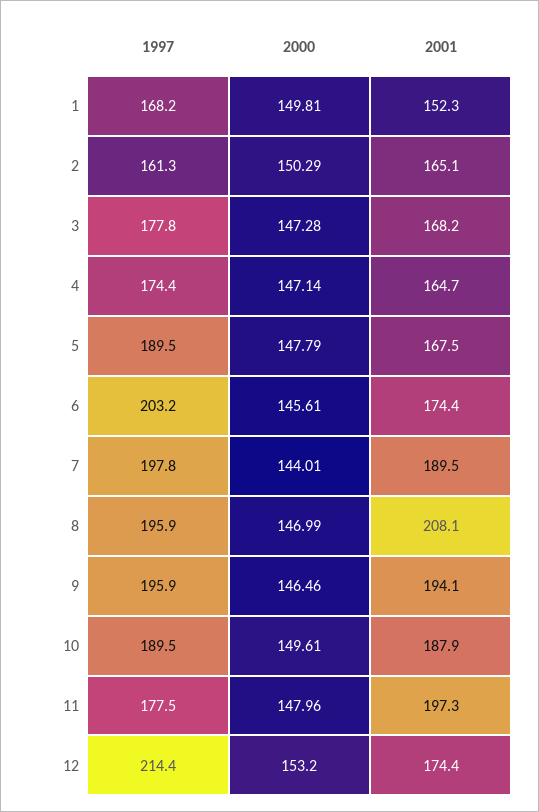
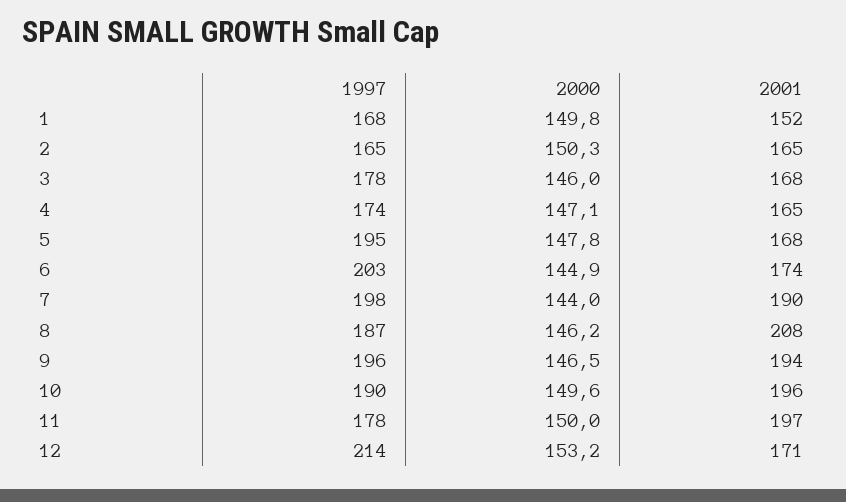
1997, 2: 161.3 -> 165
2000, 3: 147.28 -> 146
1997, 5: 189.5 -> 195
2000, 6: 145.61 -> 144.9
1997, 8: 195.9 -> 187
2000, 8: 146.99 -> 146.2
2001, 10: 187.9 -> 196
2000, 11: 147.96 -> 150
2001, 12: 174.4 -> 171

